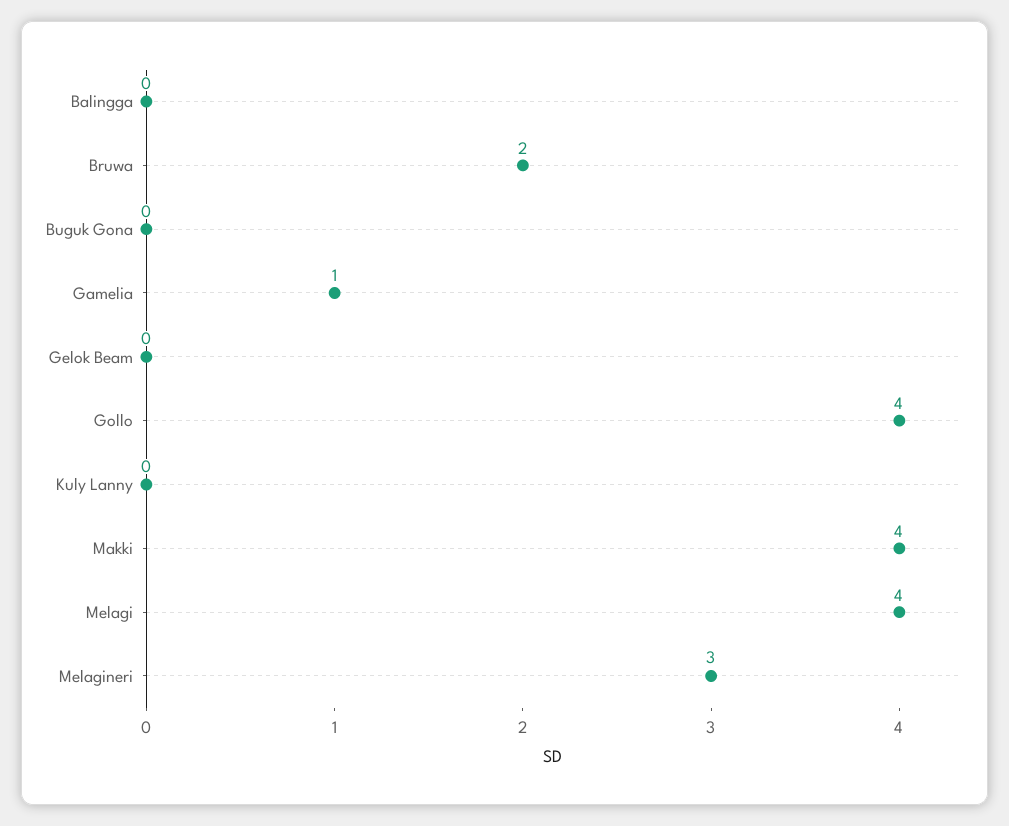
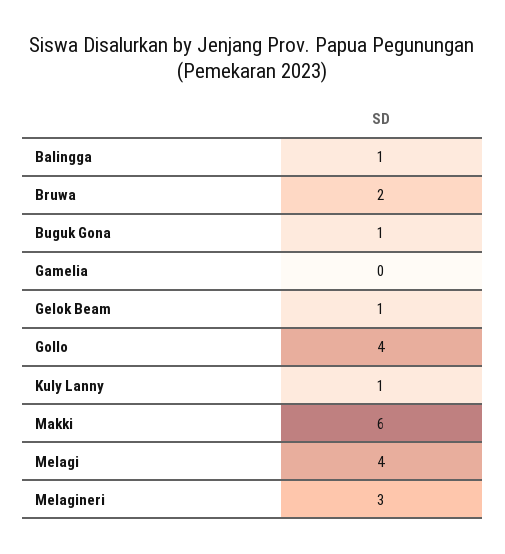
Balingga: 0 -> 1
Buguk Gona: 0 -> 1
Gamelia: 1 -> 0
Gelok Beam: 0 -> 1
Kuly Lanny: 0 -> 1
Makki: 4 -> 6

